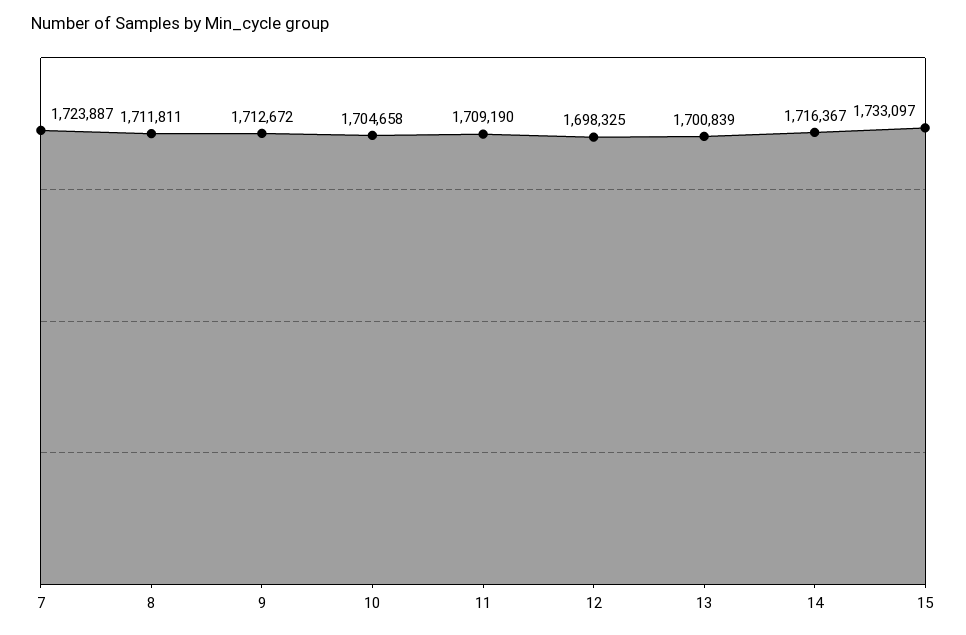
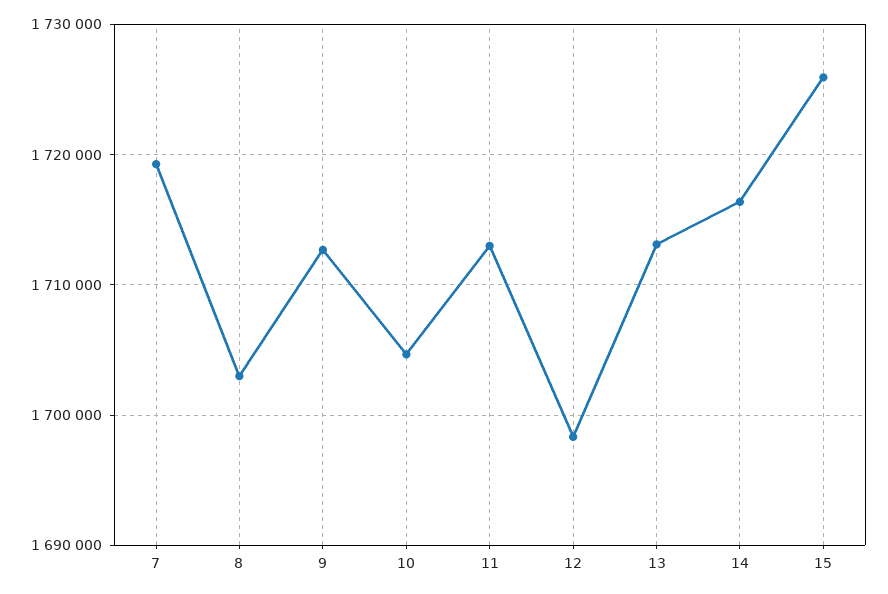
7: 1723887 -> 1719000
8: 1711811 -> 1703000
11: 1709190 -> 1713000
13: 1700839 -> 1713000
15: 1733097 -> 1726000

